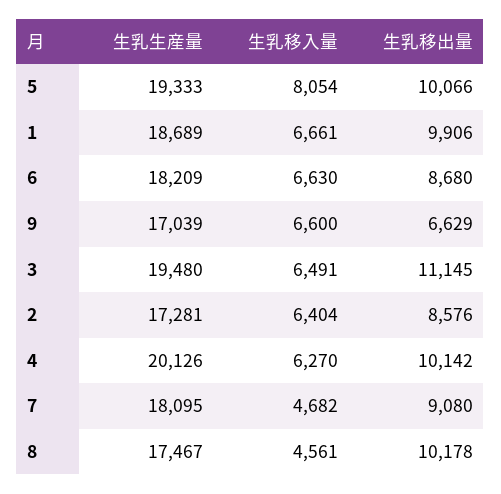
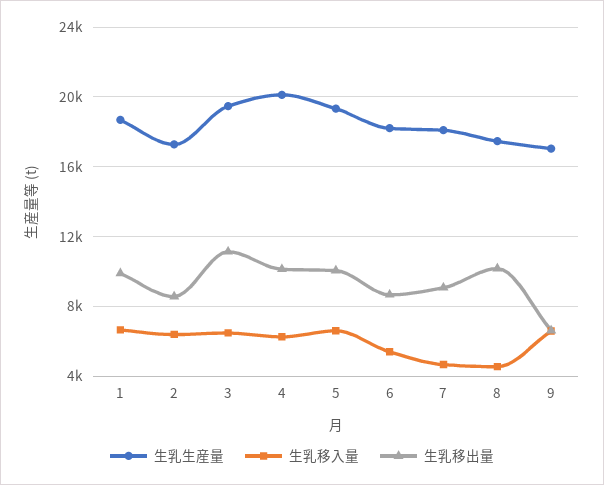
生乳移入量, 5: 8054 -> 6500
生乳移入量, 6: 6630 -> 5500

